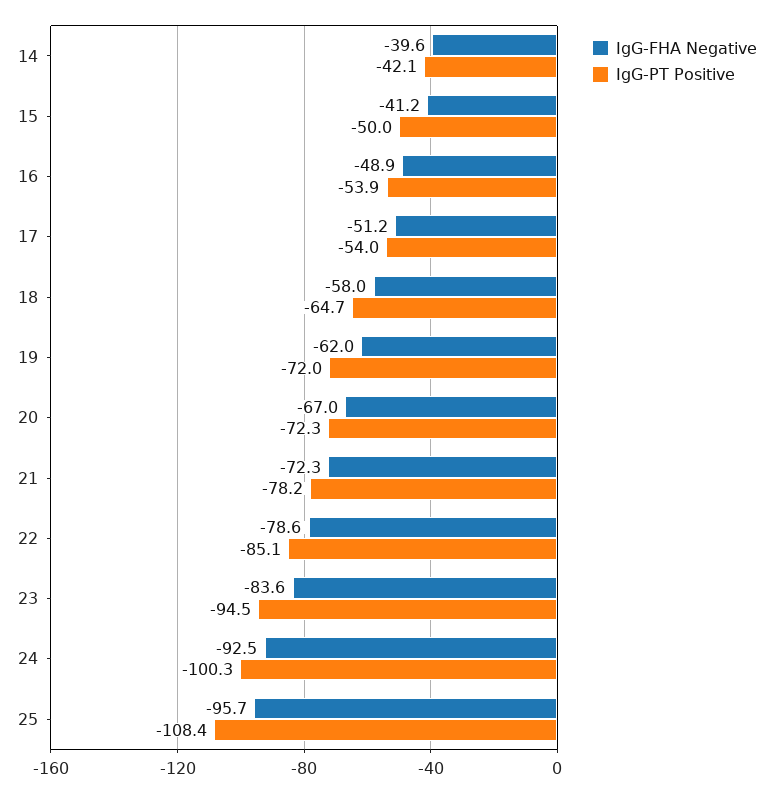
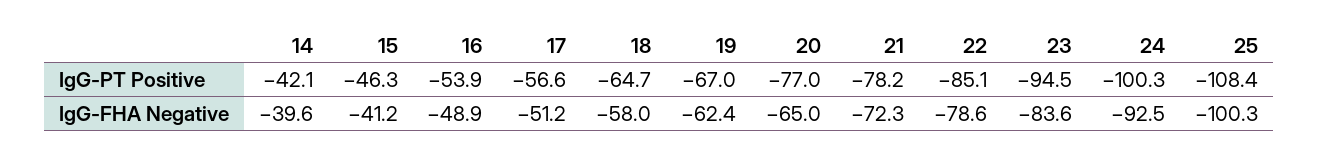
IgG-PT Positive, 15: -50 -> -46.3
IgG-PT Positive, 17: -54 -> -56.6
IgG-FHA Negative, 19: -62 -> -62.4
IgG-PT Positive, 19: -72 -> -67
IgG-FHA Negative, 20: -67 -> -65
IgG-PT Positive, 20: -72.3 -> -77
IgG-FHA Negative, 25: -95.7 -> -100.3

